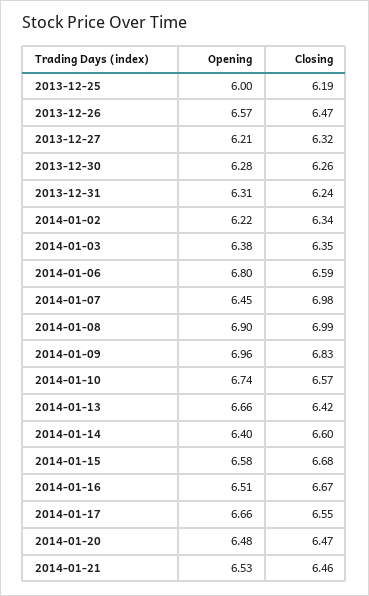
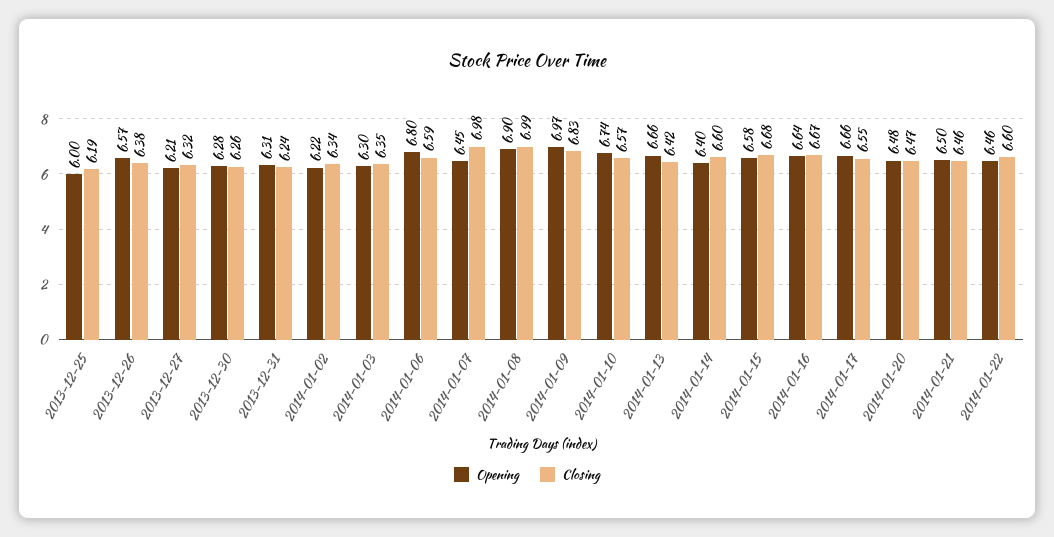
Closing, 2013-12-26: 6.47 -> 6.38
Opening, 2014-01-03: 6.38 -> 6.3
Opening, 2014-01-09: 6.96 -> 6.97
Opening, 2014-01-16: 6.51 -> 6.64
Opening, 2014-01-21: 6.53 -> 6.5
Opening, 2014-01-22: none -> 6.46
Closing, 2014-01-22: none -> 6.6

